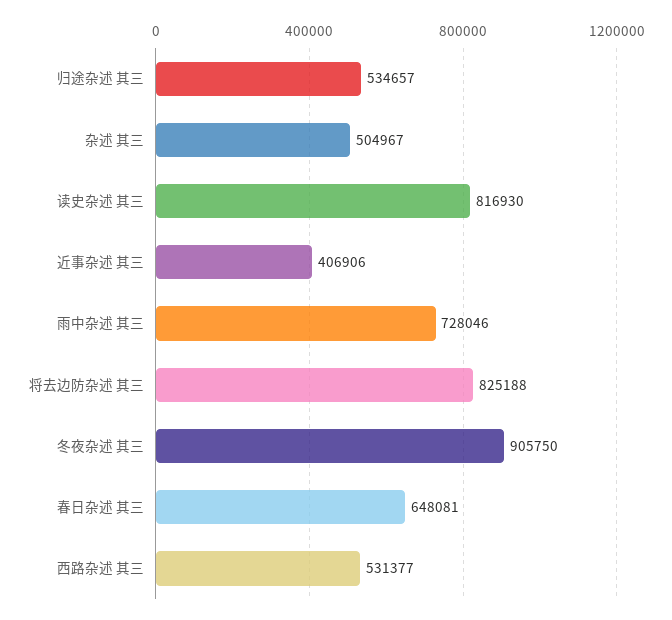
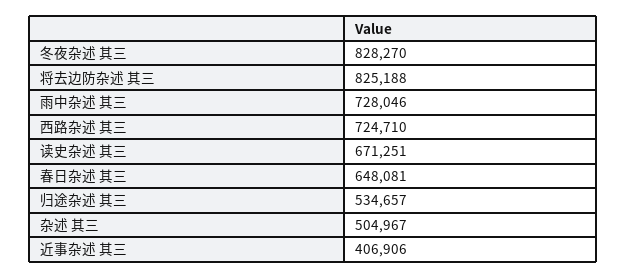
读史杂述 其三: 816930 -> 671251
冬夜杂述 其三: 905750 -> 828270
西路杂述 其三: 531377 -> 724710

